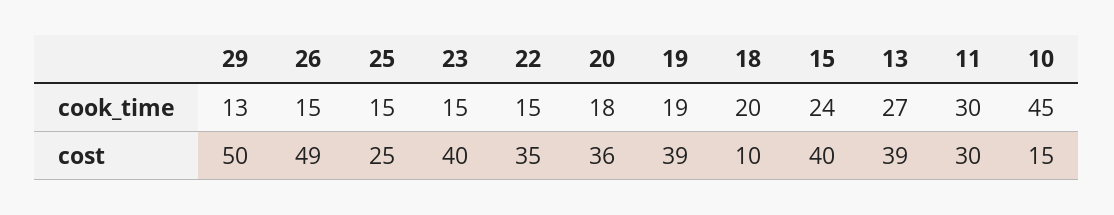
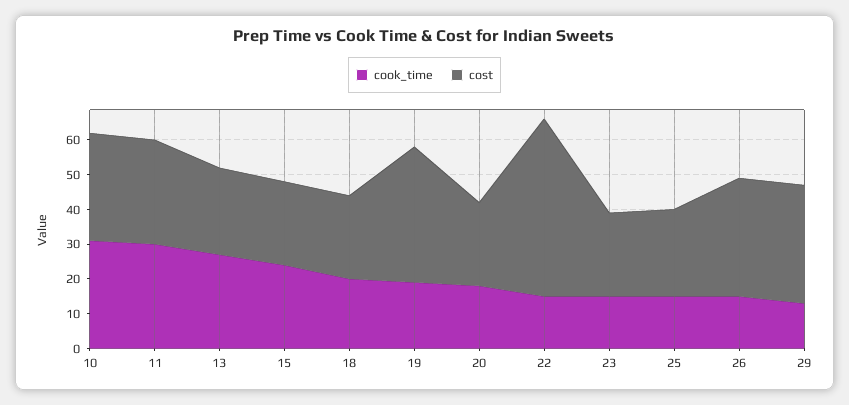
cook_time, 10: 45 -> 30
cost, 29: 50 -> 35
cost, 26: 49 -> 35
cost, 23: 40 -> 25
cost, 22: 35 -> 50
cost, 20: 36 -> 25
cost, 18: 10 -> 25
cost, 15: 40 -> 25
cost, 13: 39 -> 25
cost, 10: 15 -> 30

